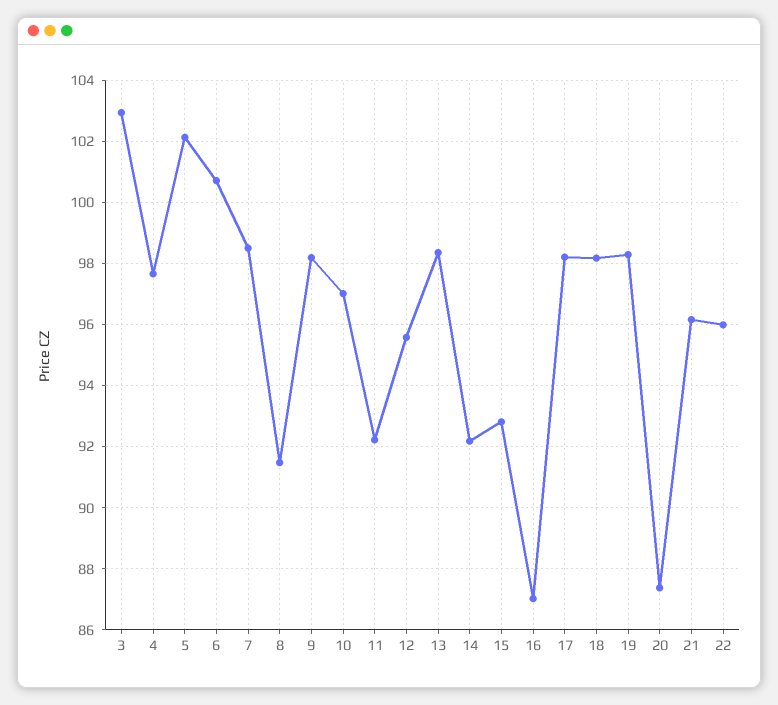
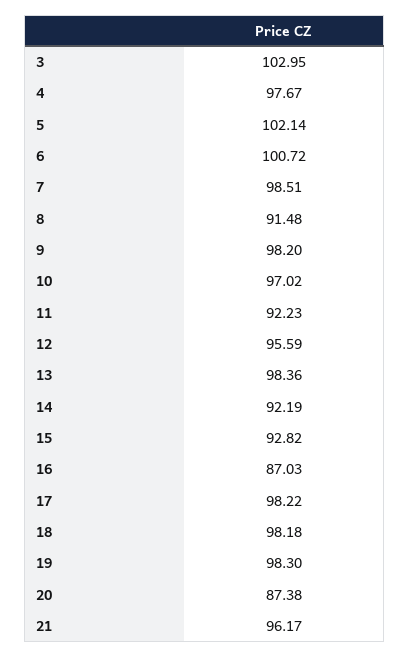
22: 96 -> none

